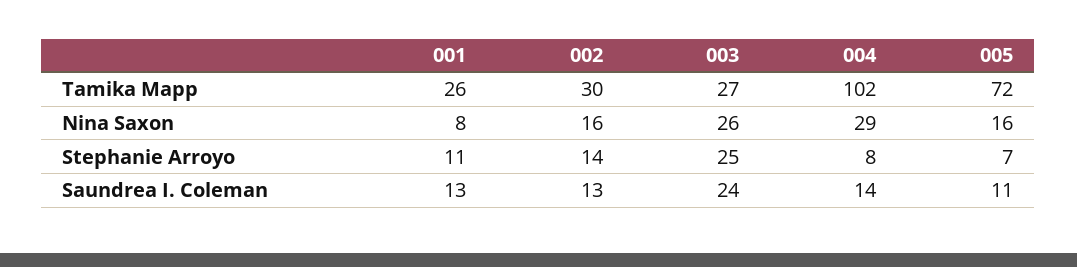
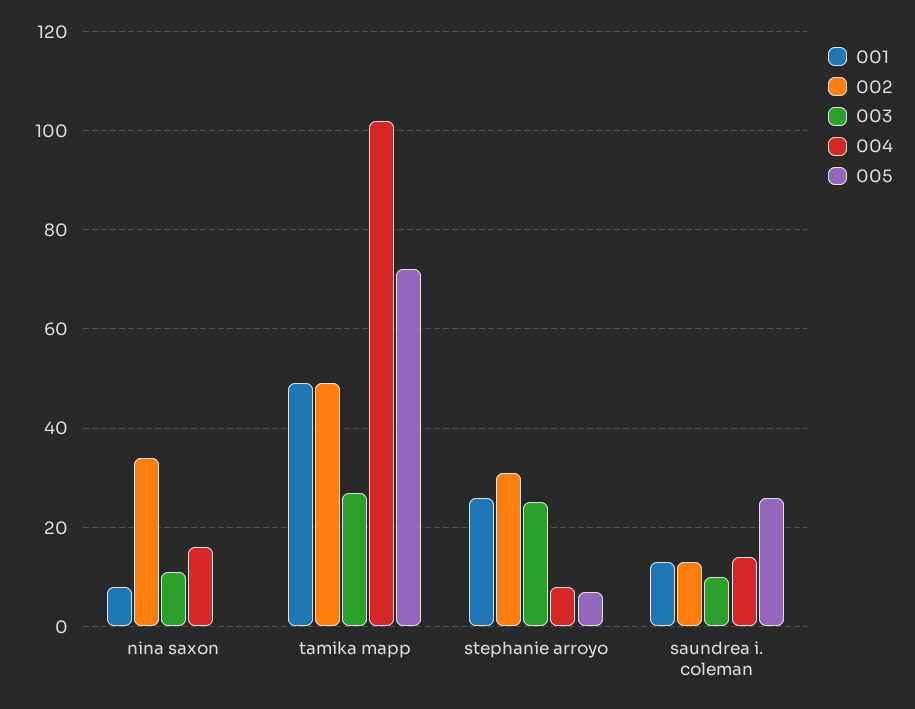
001, Tamika Mapp: 26 -> 50
002, Tamika Mapp: 30 -> 50
002, Nina Saxon: 16 -> 35
003, Nina Saxon: 26 -> 10
004, Nina Saxon: 29 -> 15
005, Nina Saxon: 16 -> 0
001, Stephanie Arroyo: 11 -> 25
002, Stephanie Arroyo: 14 -> 30
003, Saundrea I. Coleman: 24 -> 10
005, Saundrea I. Coleman: 11 -> 25

